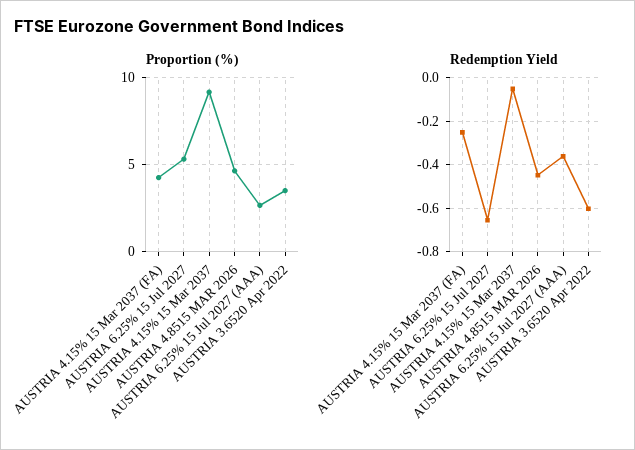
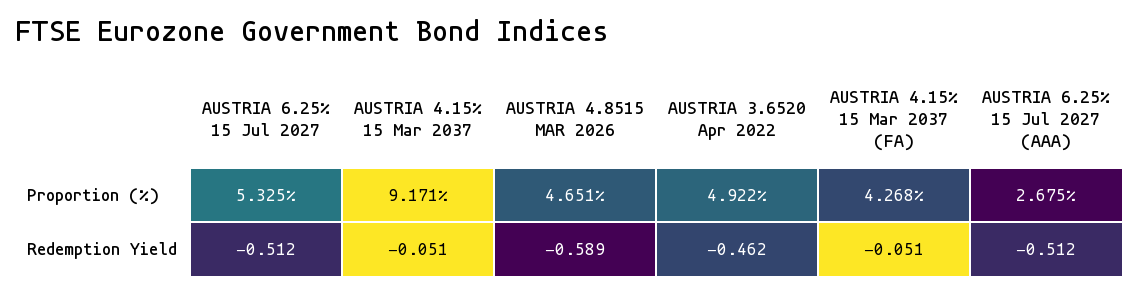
Proportion (%), AUSTRIA 3.6520 Apr 2022: 3.5 -> 4.922
Redemption Yield, AUSTRIA 4.15% 15 Mar 2037 (FA): -0.25 -> -0.051
Redemption Yield, AUSTRIA 6.25% 15 Jul 2027: -0.65 -> -0.512
Redemption Yield, AUSTRIA 4.8515 MAR 2026: -0.45 -> -0.589
Redemption Yield, AUSTRIA 6.25% 15 Jul 2027 (AAA): -0.35 -> -0.512
Redemption Yield, AUSTRIA 3.6520 Apr 2022: -0.6 -> -0.462

